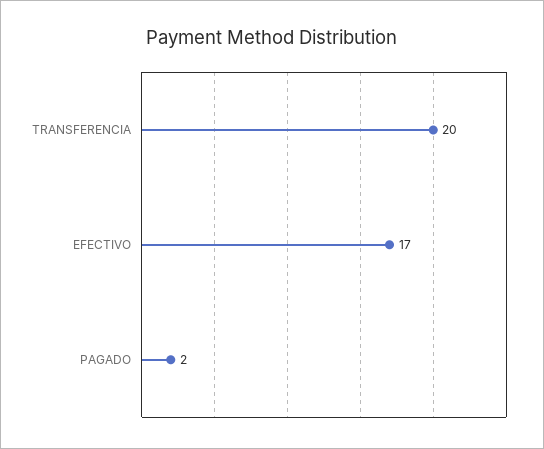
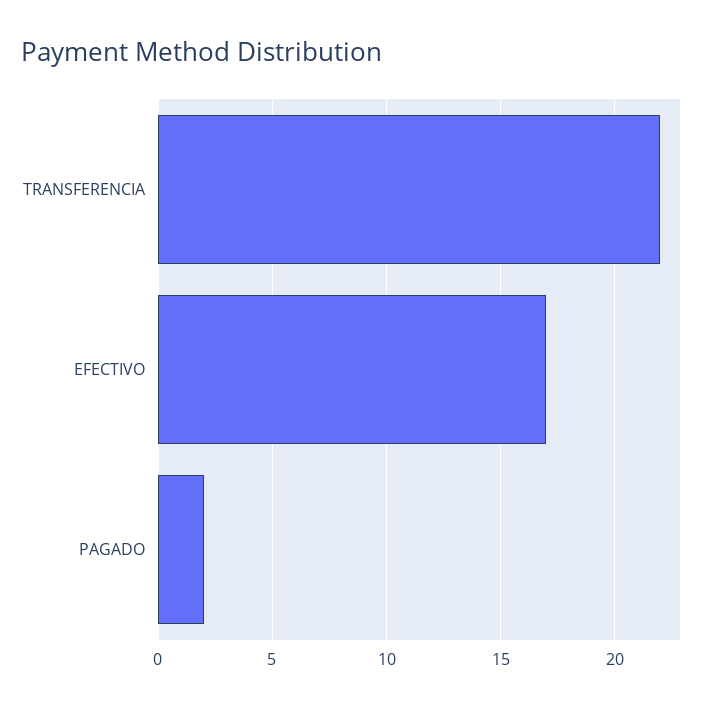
TRANSFERENCIA: 20 -> 22

